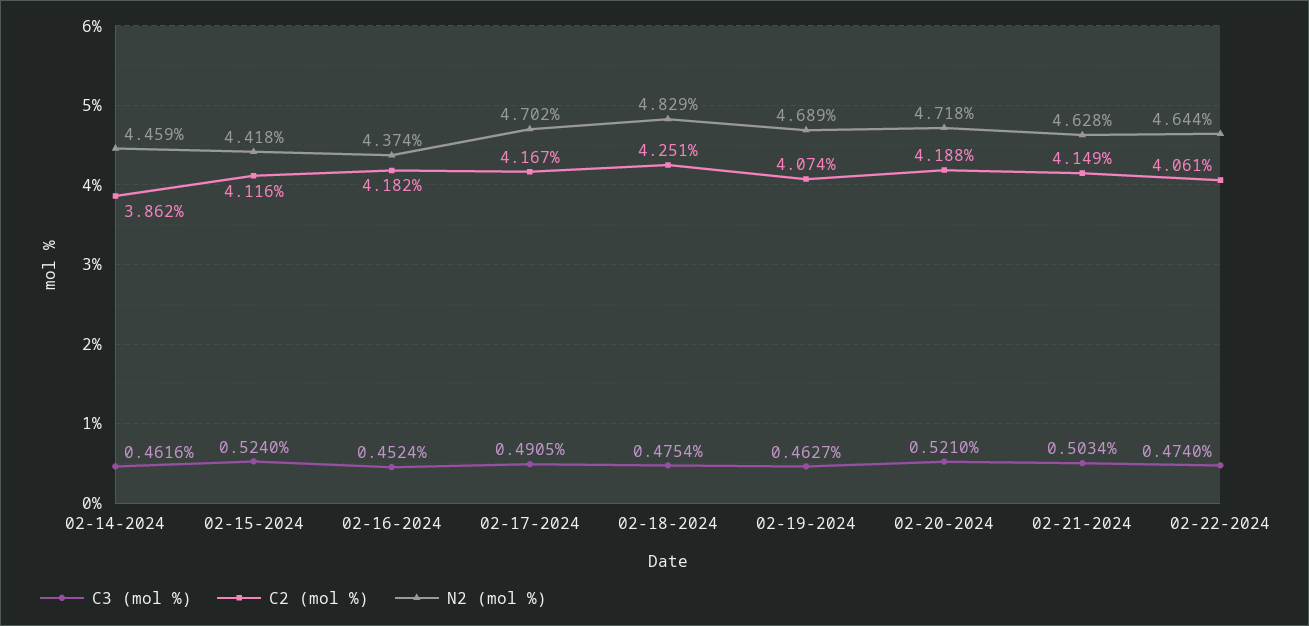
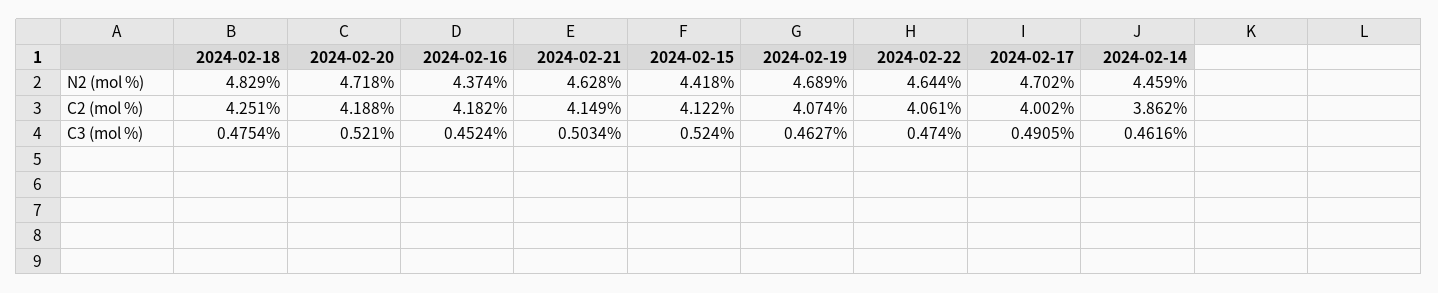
C2 (mol %), 02-15-2024: 4.116 -> 4.122
C2 (mol %), 02-17-2024: 4.167 -> 4.002

